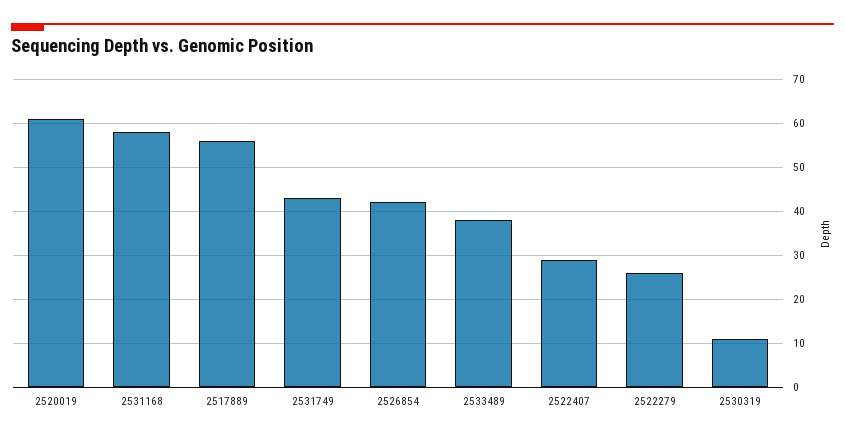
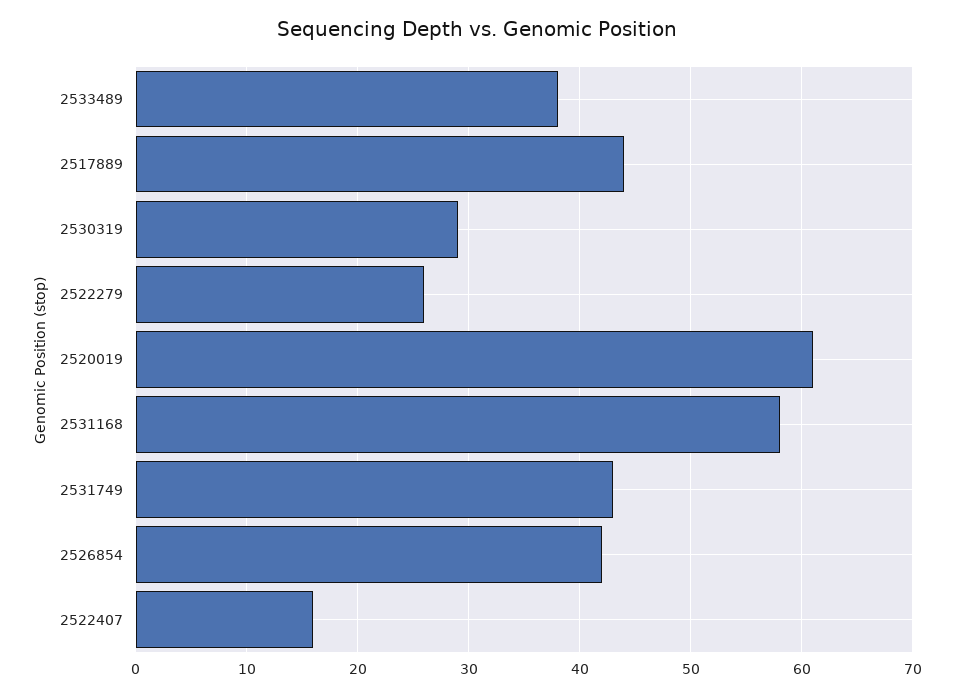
2517889: 55 -> 44
2522407: 30 -> 16
2530319: 10 -> 29

